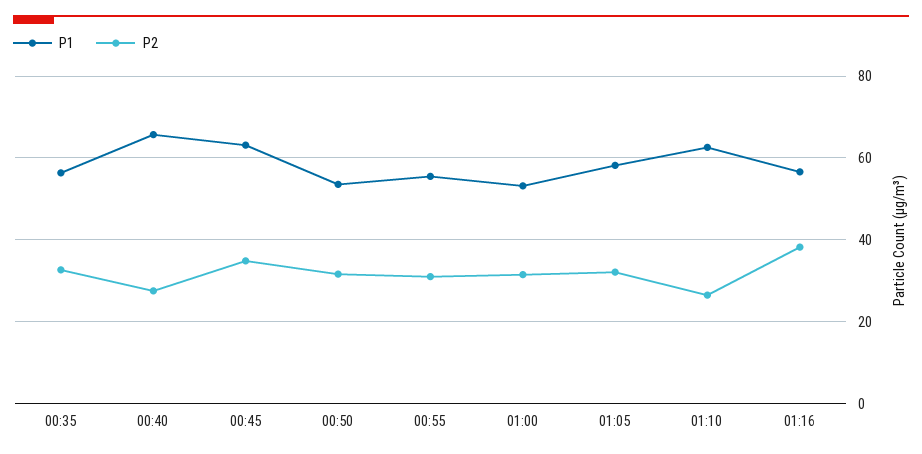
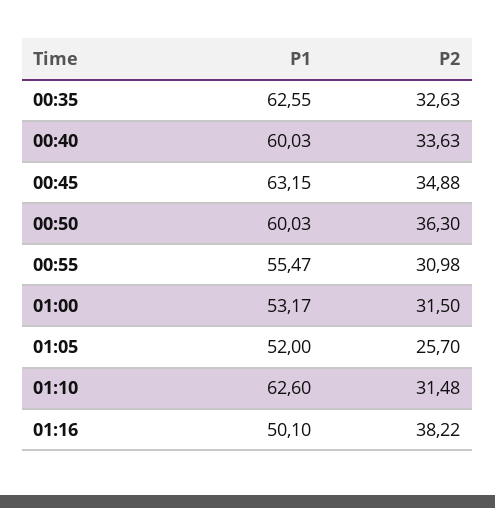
P1, 00:35: 56 -> 62.55
P1, 00:40: 66 -> 60.03
P2, 00:40: 28 -> 33.63
P1, 00:50: 54 -> 60.03
P2, 00:50: 32 -> 36.3
P1, 01:05: 58 -> 52
P2, 01:05: 32 -> 25.7
P2, 01:10: 26 -> 31.48
P1, 01:16: 56 -> 50.1

